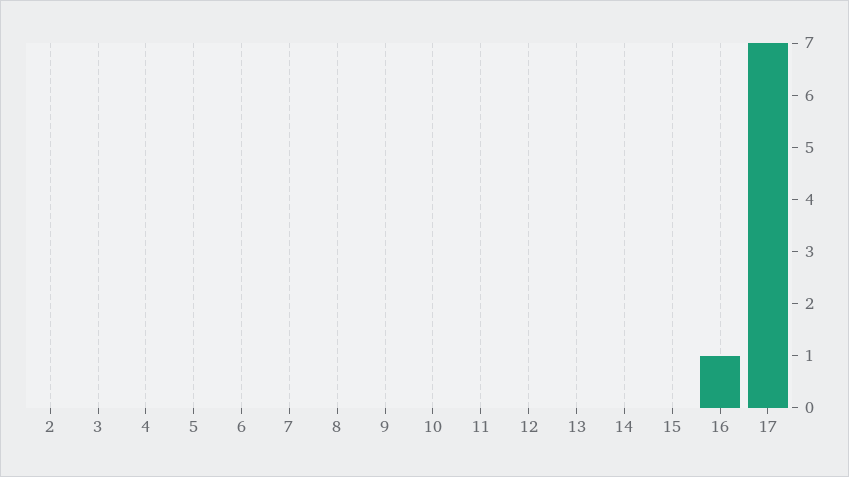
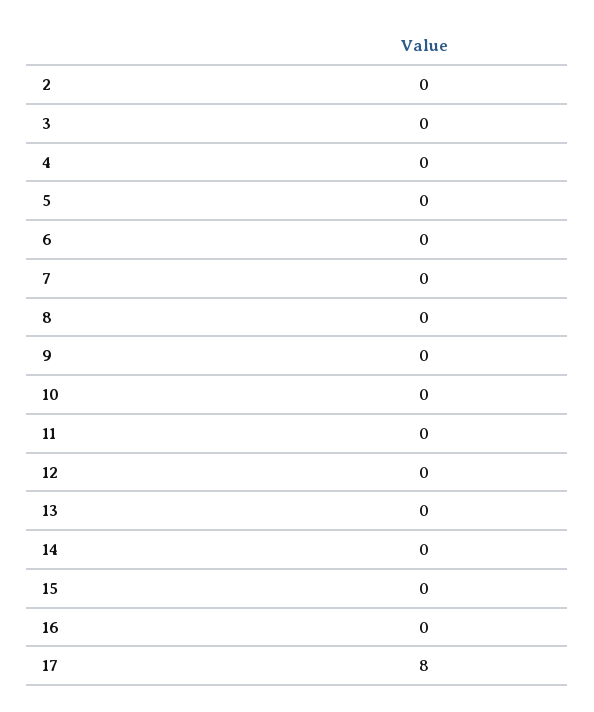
16: 1 -> 0
17: 7 -> 8

